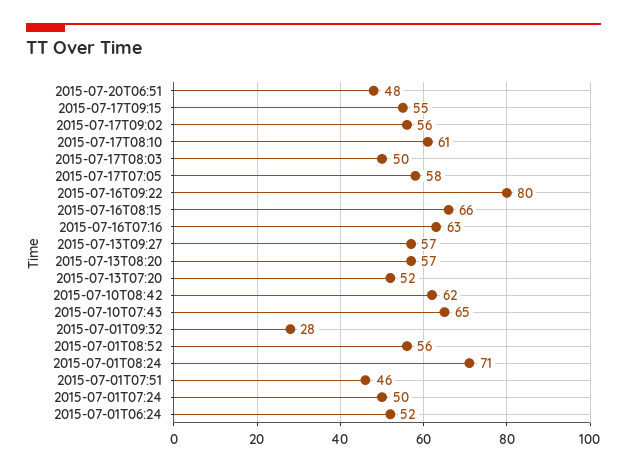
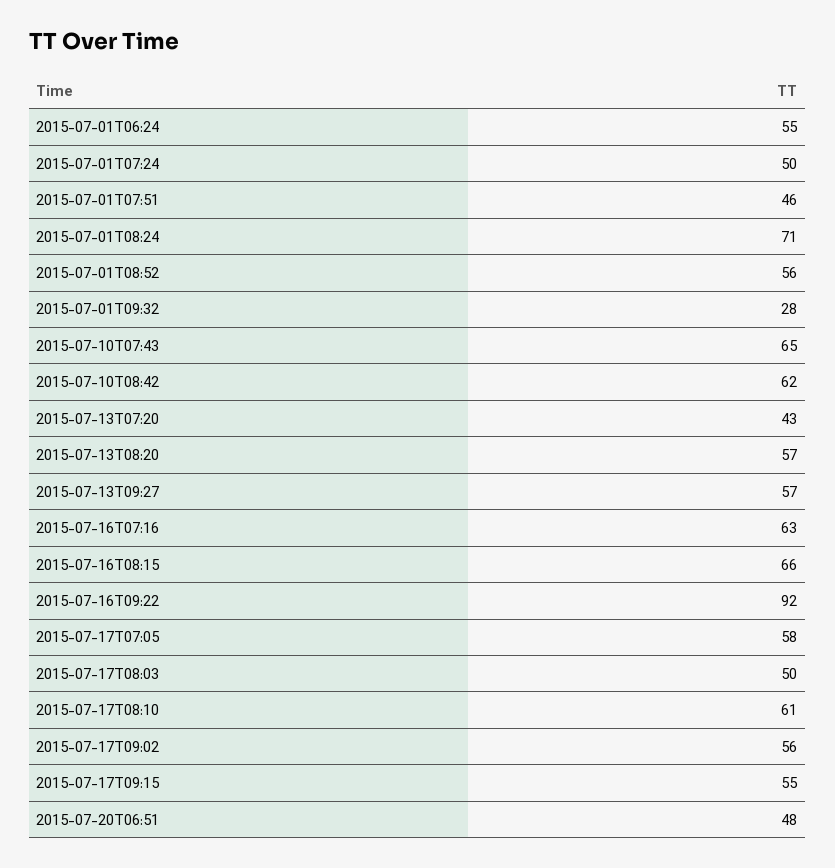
2015-07-16T09:22: 80 -> 92
2015-07-13T07:20: 52 -> 43
2015-07-01T06:24: 52 -> 55

